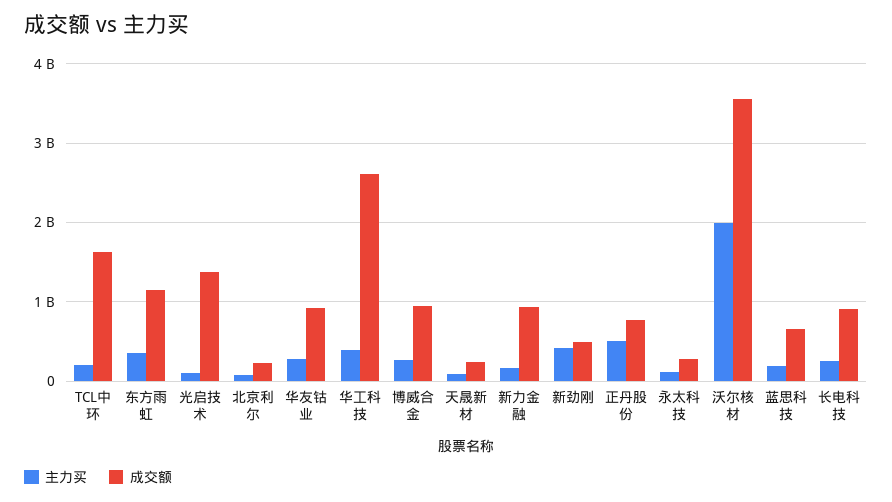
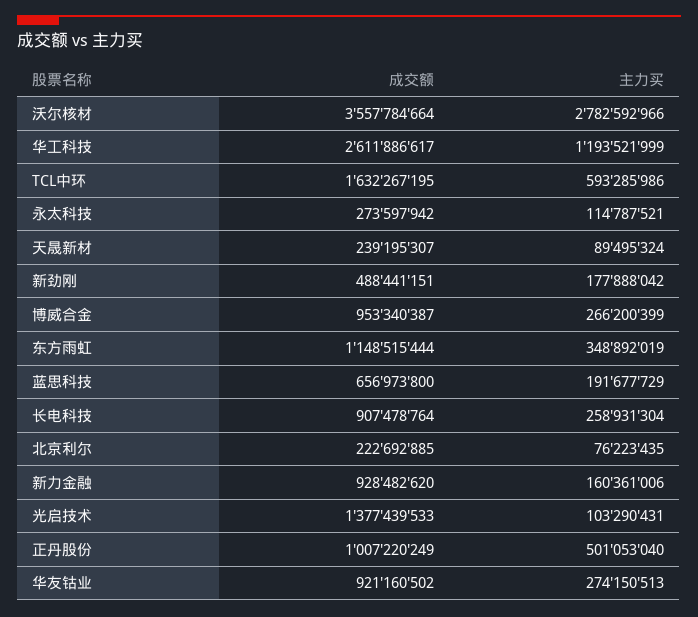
主力买, TCL中环: 200000000 -> 593285986
主力买, 华工科技: 400000000 -> 1193521999
主力买, 新劲刚: 400000000 -> 177888042
成交额, 正丹股份: 800000000 -> 1007220249
主力买, 沃尔核材: 2000000000 -> 2782592966

